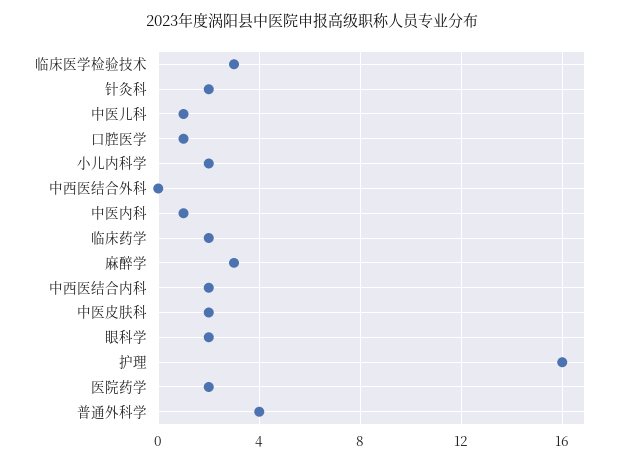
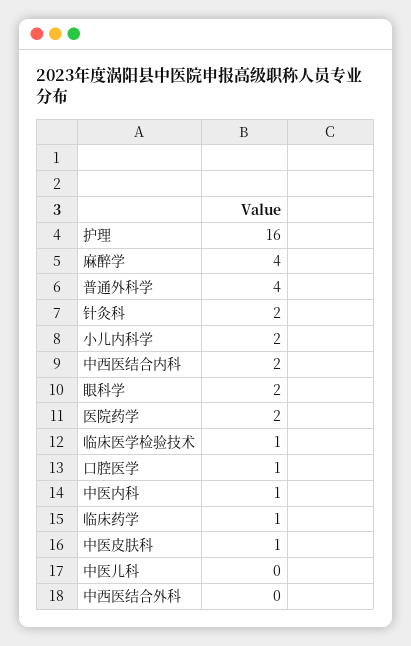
临床医学检验技术: 3 -> 1
中医儿科: 1 -> 0
临床药学: 2 -> 1
麻醉学: 3 -> 4
中医皮肤科: 2 -> 1

